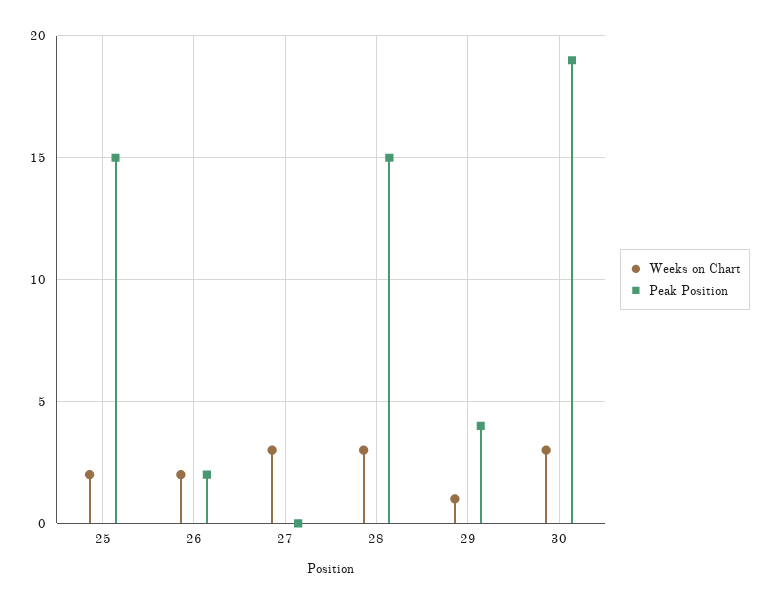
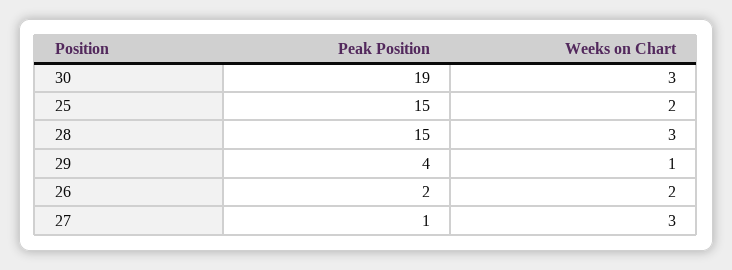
Peak Position, 27: 0 -> 1

